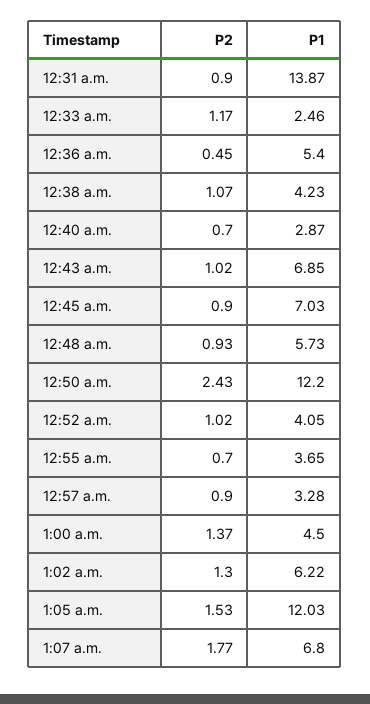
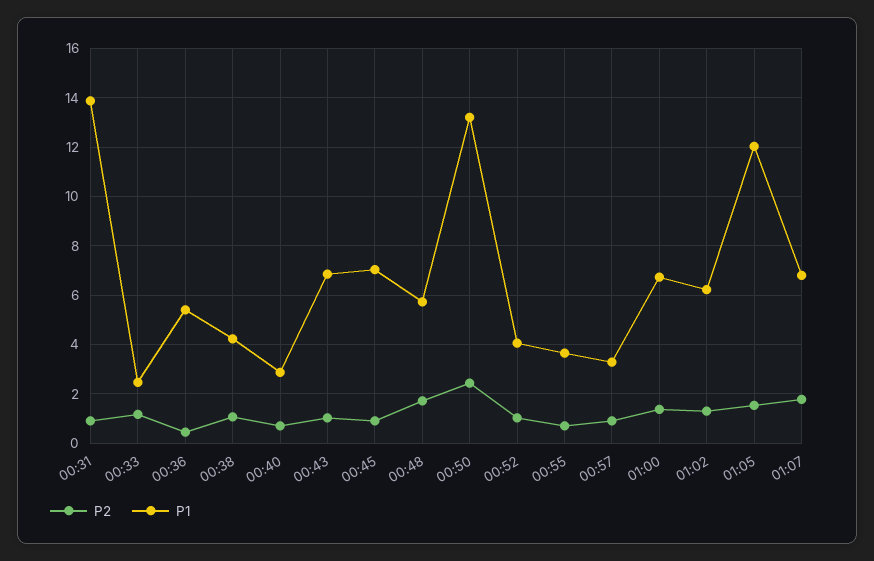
P2, 12:48 a.m.: 0.93 -> 1.75
P1, 12:50 a.m.: 12.2 -> 13.25
P1, 1:00 a.m.: 4.5 -> 6.75

